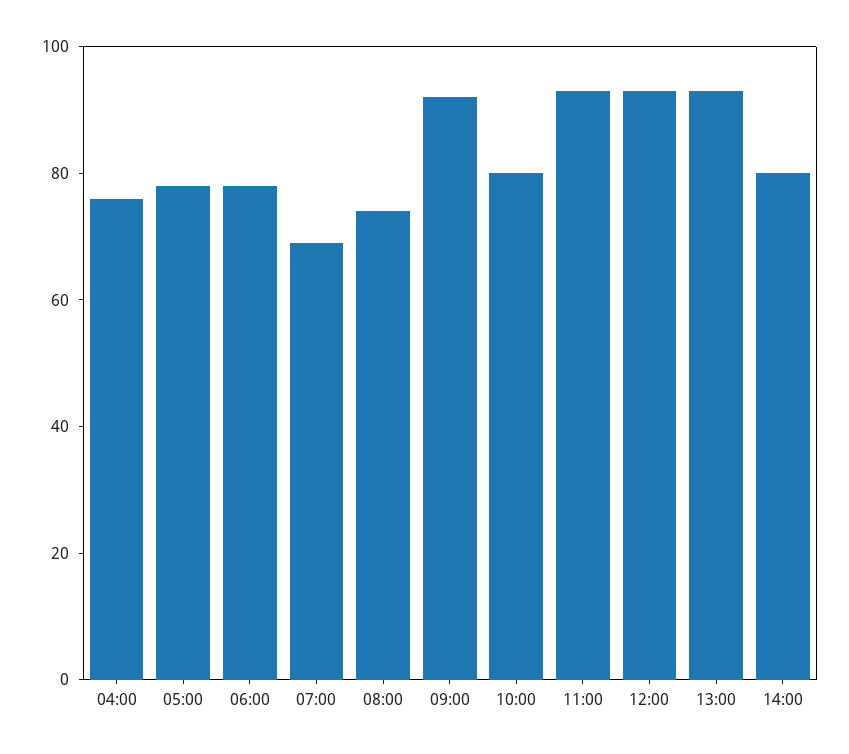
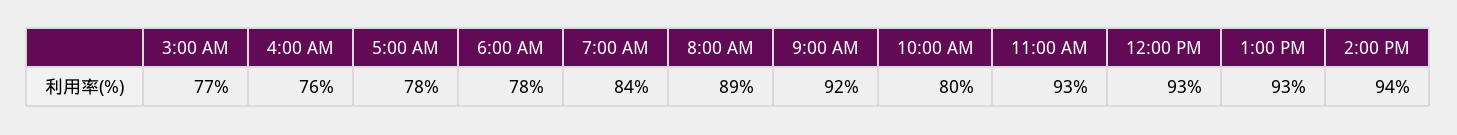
07:00: 70 -> 84
08:00: 75 -> 89
14:00: 80 -> 94
3:00 AM: none -> 77

